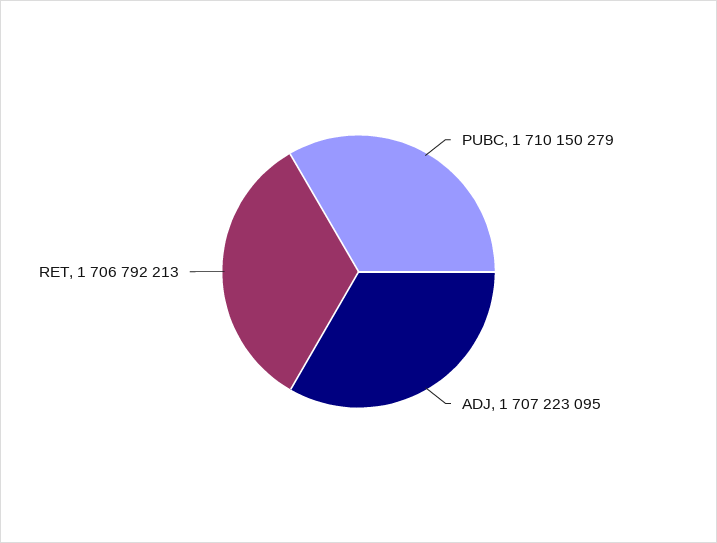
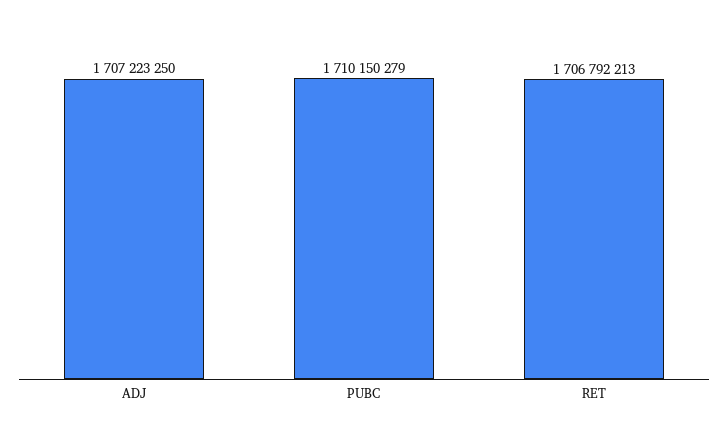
ADJ: 1707223095 -> 1707223250

